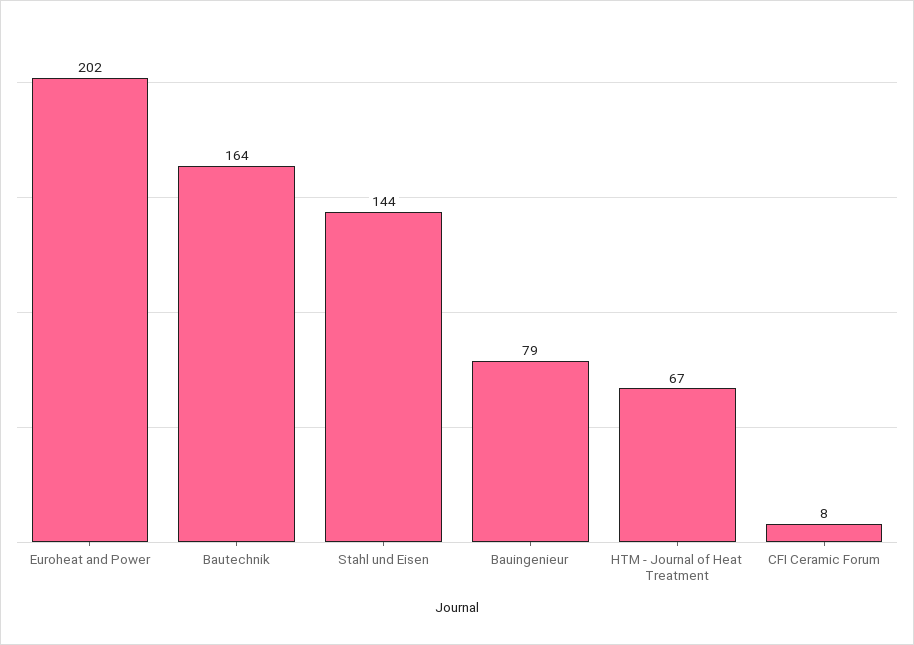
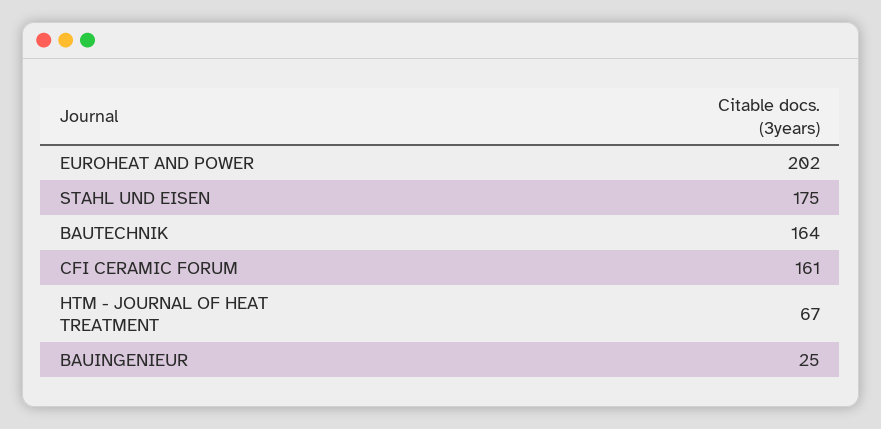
Stahl und Eisen: 144 -> 175
Bauingenieur: 79 -> 25
CFI Ceramic Forum: 8 -> 161

